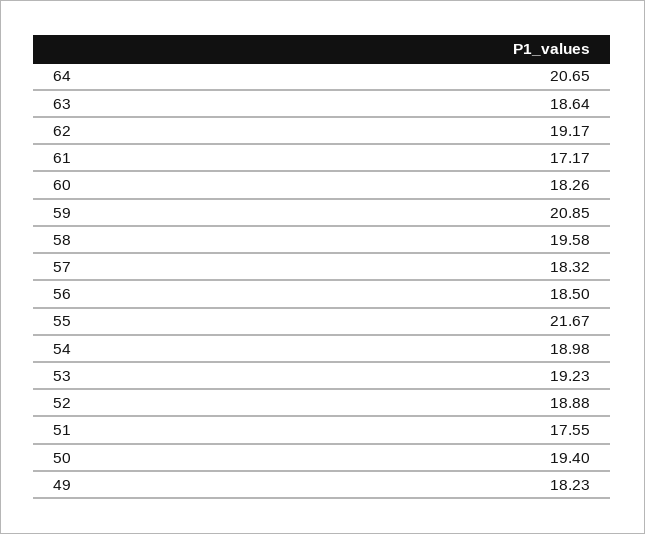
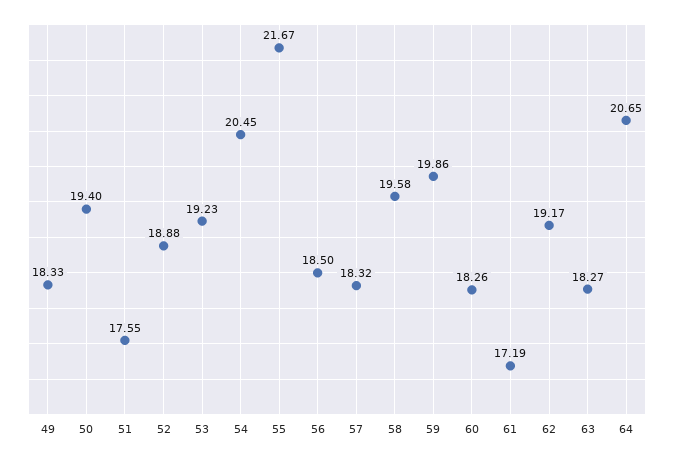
63: 18.64 -> 18.27
61: 17.17 -> 17.19
59: 20.85 -> 19.86
54: 18.98 -> 20.45
49: 18.23 -> 18.33

